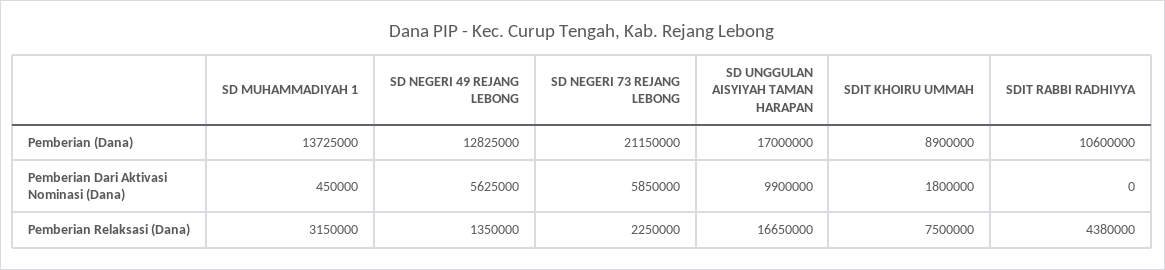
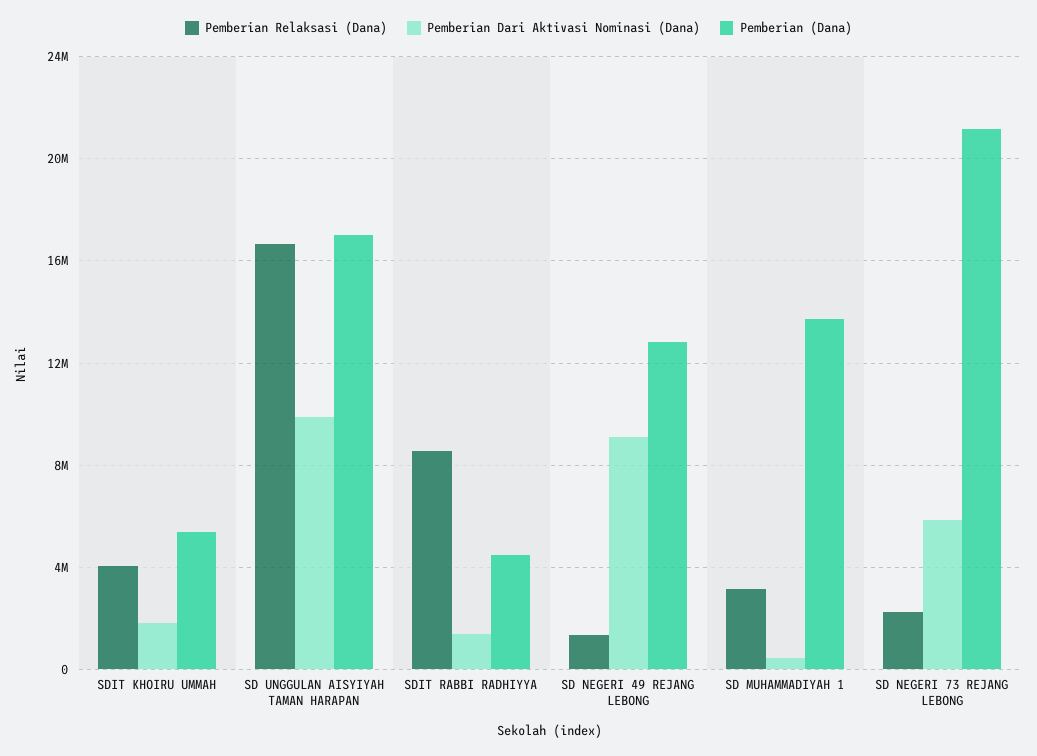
Pemberian (Dana), SDIT KHOIRU UMMAH: 8900000 -> 5500000
Pemberian (Dana), SDIT RABBI RADHIYYA: 10600000 -> 4500000
Pemberian Dari Aktivasi Nominasi (Dana), SD NEGERI 49 REJANG LEBONG: 5625000 -> 9000000
Pemberian Dari Aktivasi Nominasi (Dana), SDIT RABBI RADHIYYA: 0 -> 1500000
Pemberian Relaksasi (Dana), SDIT KHOIRU UMMAH: 7500000 -> 4000000
Pemberian Relaksasi (Dana), SDIT RABBI RADHIYYA: 4380000 -> 8500000

